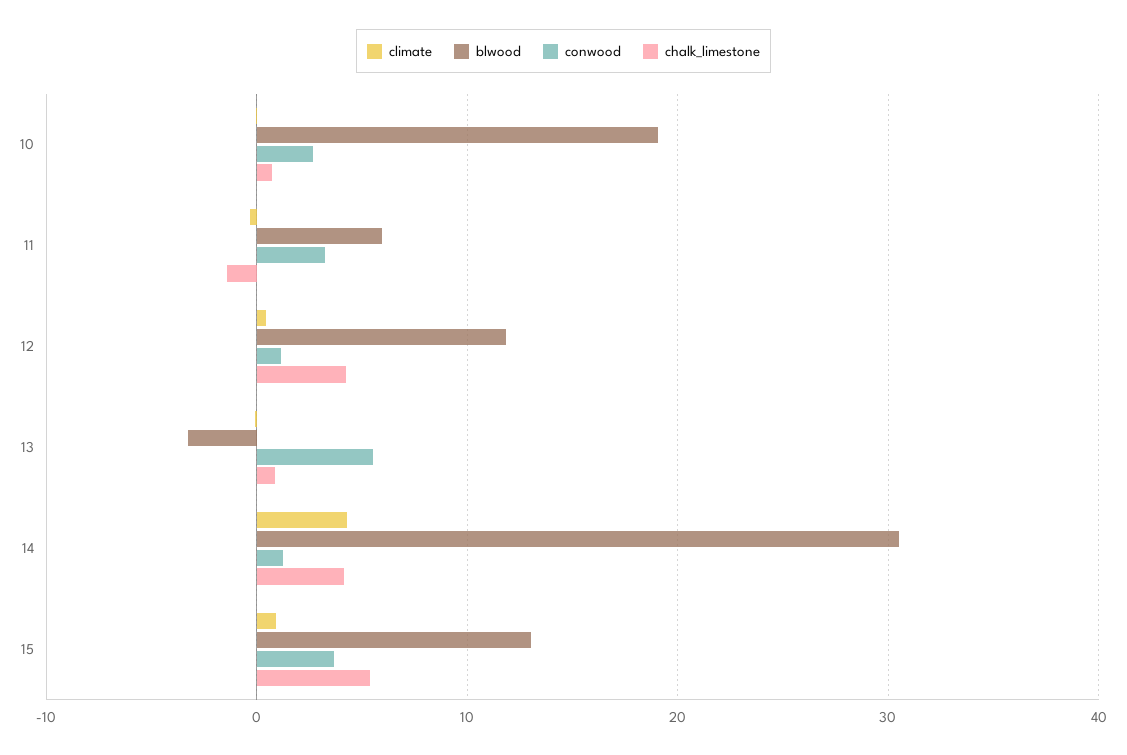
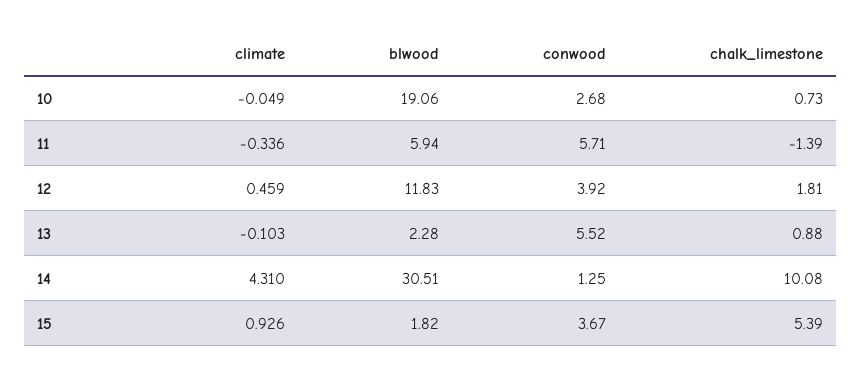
conwood, 11: 3 -> 5.71
conwood, 12: 1 -> 3.92
chalk_limestone, 12: 4 -> 1.81
blwood, 13: -3 -> 2.28
chalk_limestone, 14: 4 -> 10.08
blwood, 15: 13 -> 1.82

